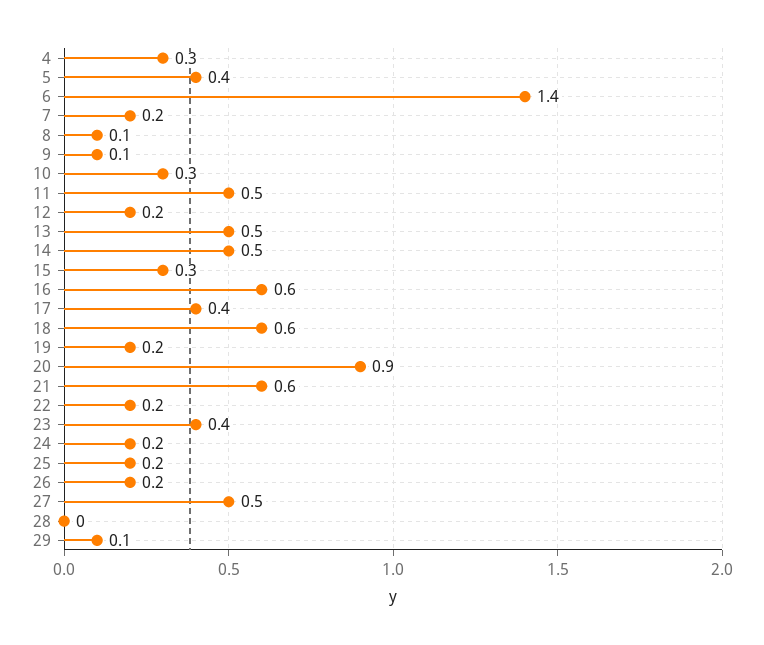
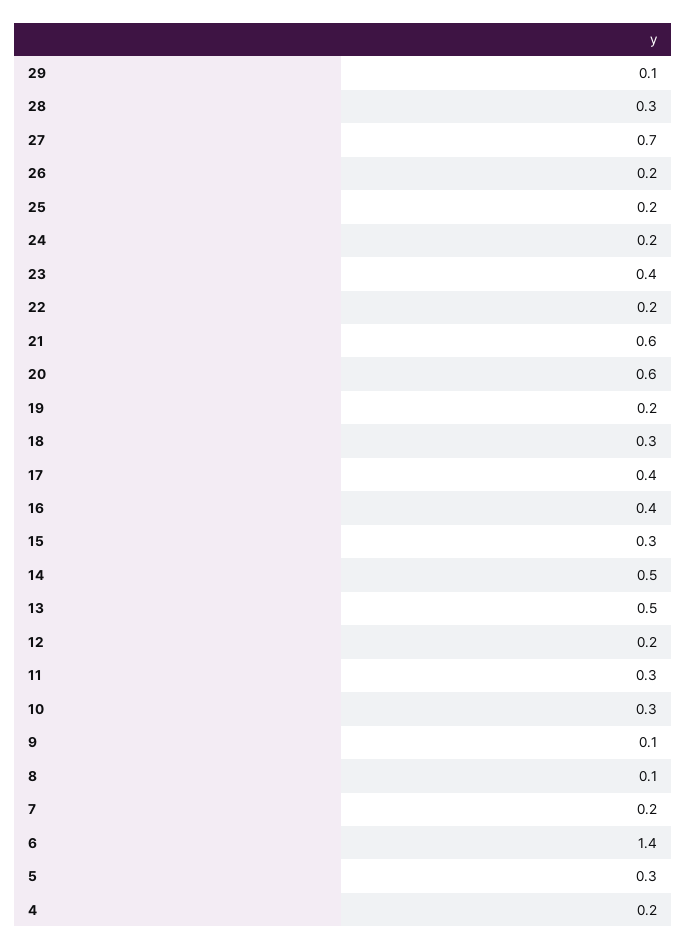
4: 0.3 -> 0.2
5: 0.4 -> 0.3
11: 0.5 -> 0.3
16: 0.6 -> 0.4
18: 0.6 -> 0.3
20: 0.9 -> 0.6
27: 0.5 -> 0.7
28: 0 -> 0.3

